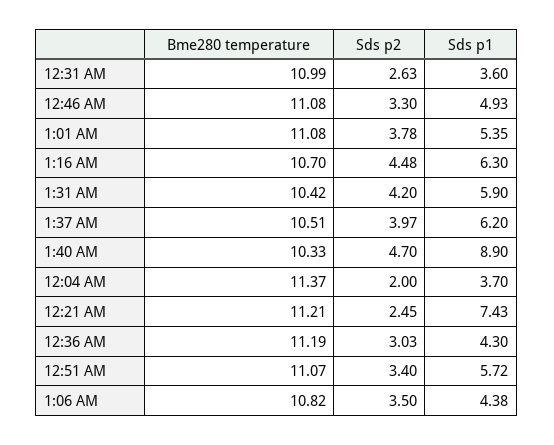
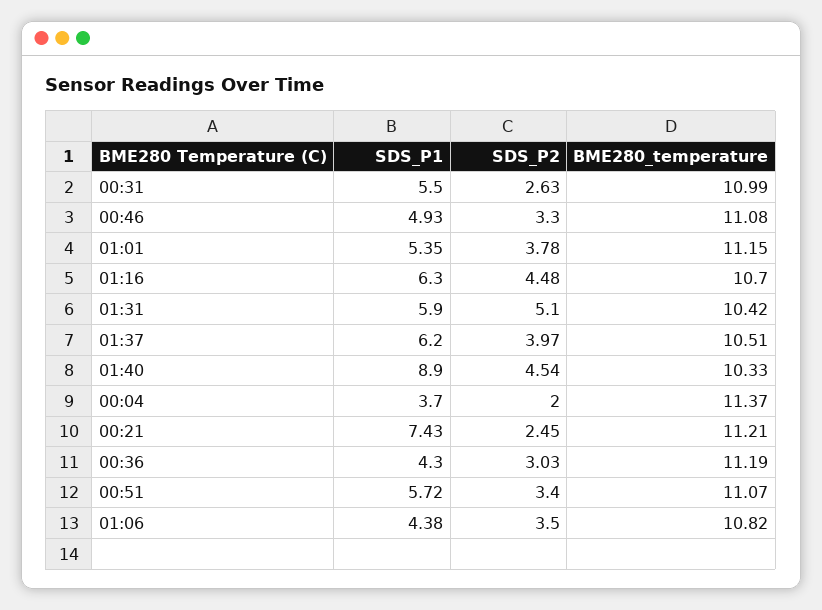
Sds p1, 12:31 AM: 3.6 -> 5.5
Bme280 temperature, 1:01 AM: 11.08 -> 11.15
Sds p2, 1:31 AM: 4.2 -> 5.1
Sds p2, 1:40 AM: 4.7 -> 4.54

